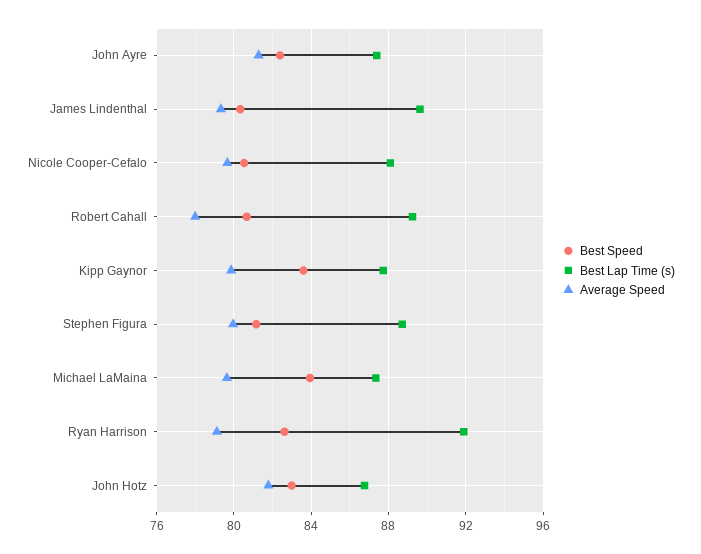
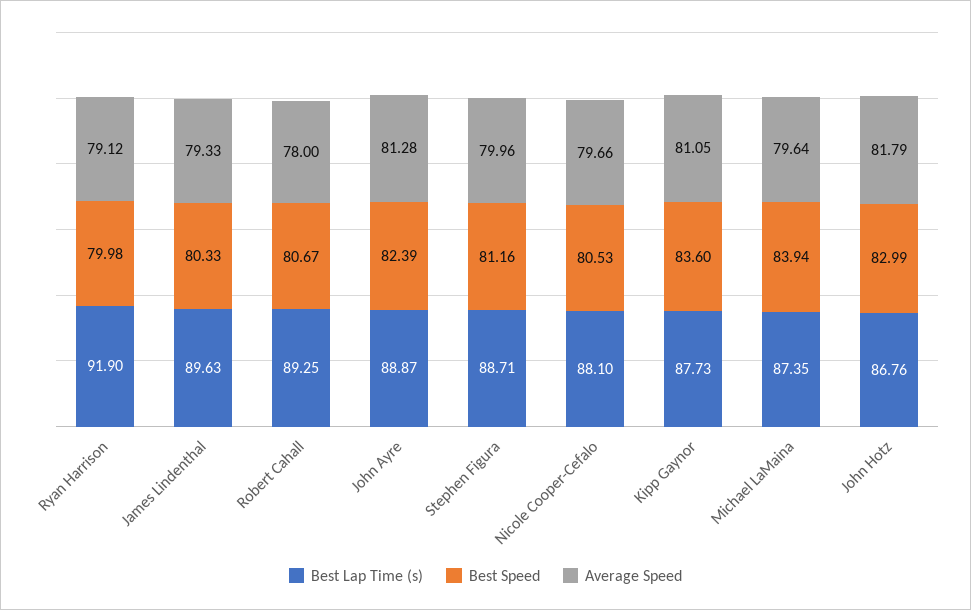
Best Lap Time (s), John Ayre: 87.5 -> 88.87
Average Speed, Kipp Gaynor: 80 -> 81.05
Best Speed, Ryan Harrison: 82.5 -> 79.98

